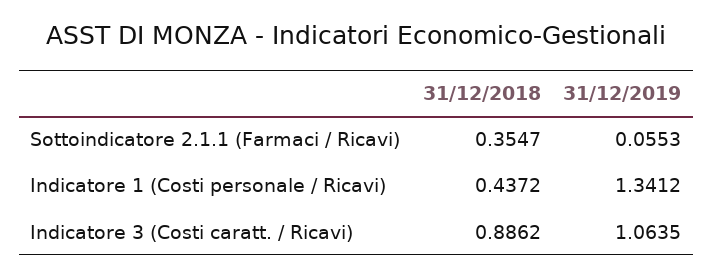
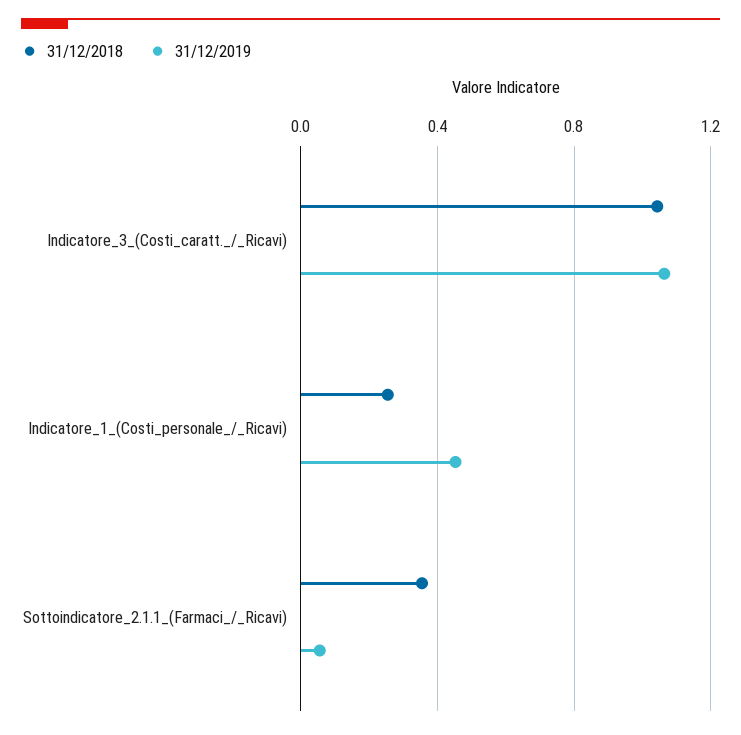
31/12/2018, Indicatore 1 (Costi personale / Ricavi): 0.4372 -> 0.25
31/12/2019, Indicatore 1 (Costi personale / Ricavi): 1.3412 -> 0.45
31/12/2018, Indicatore 3 (Costi caratt. / Ricavi): 0.8862 -> 1.05

